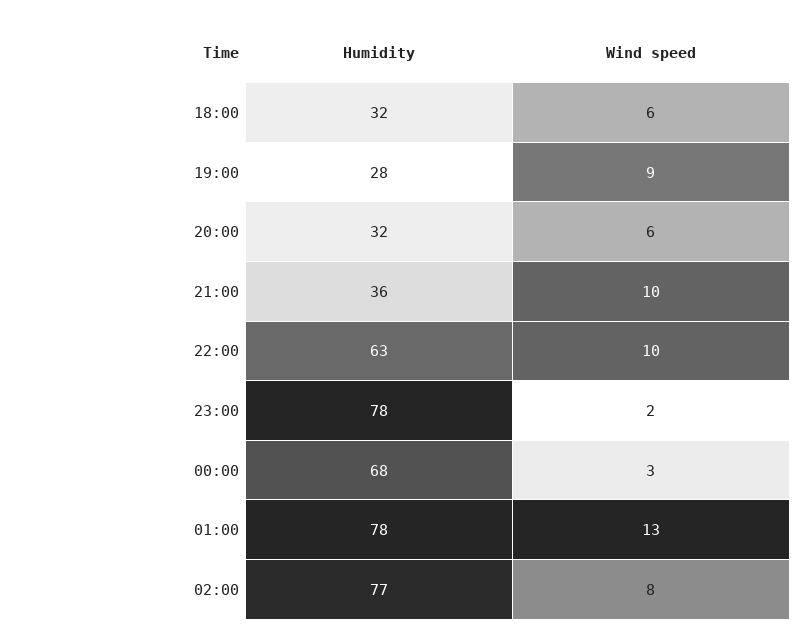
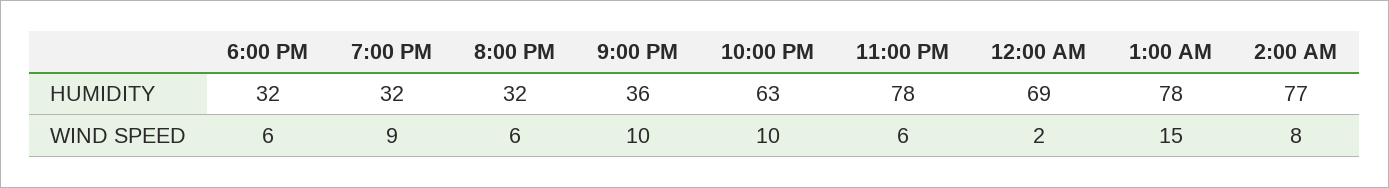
Humidity, 19:00: 28 -> 32
Wind speed, 23:00: 2 -> 6
Humidity, 00:00: 68 -> 69
Wind speed, 00:00: 3 -> 2
Wind speed, 01:00: 13 -> 15

